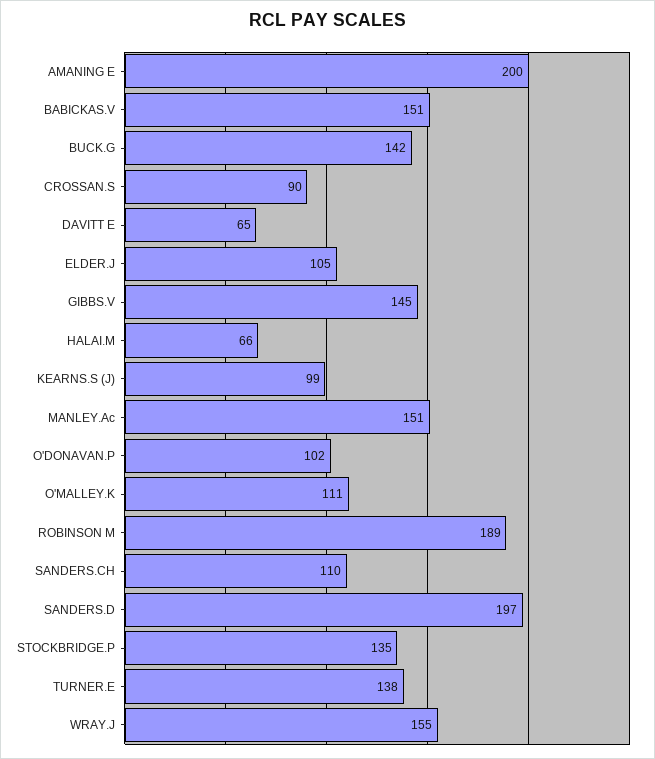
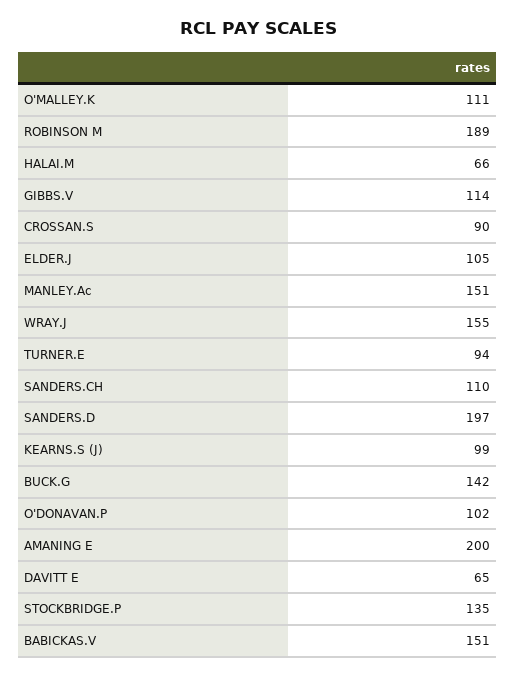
GIBBS.V: 145 -> 114
TURNER.E: 138 -> 94

